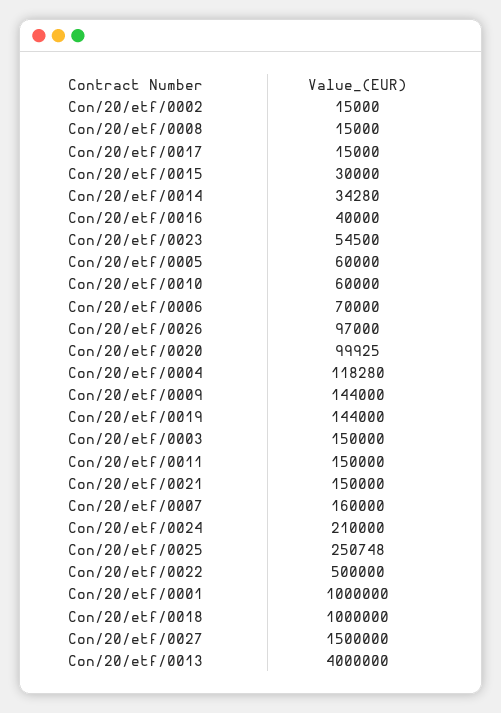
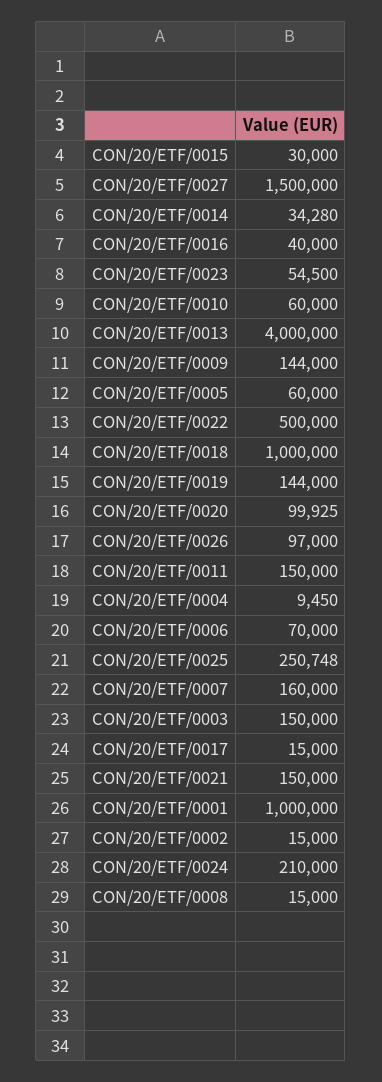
Con/20/etf/0004: 118280 -> 9450

